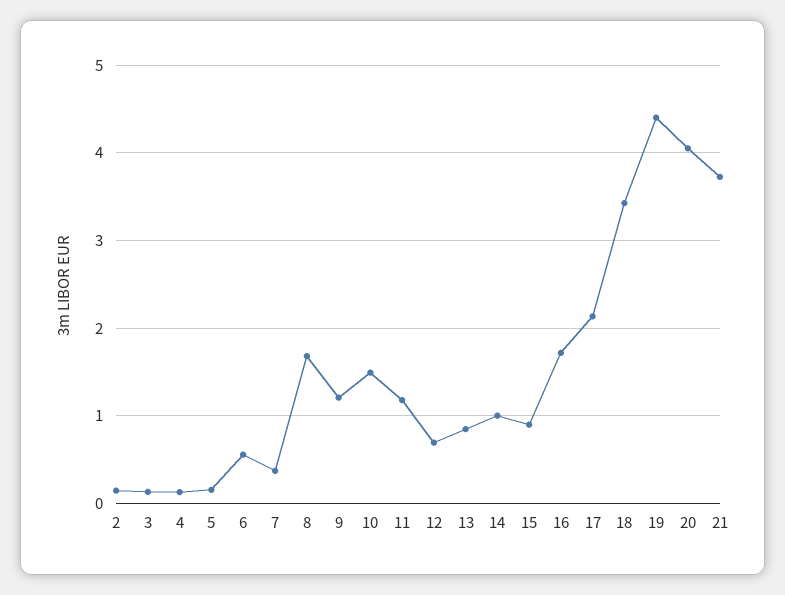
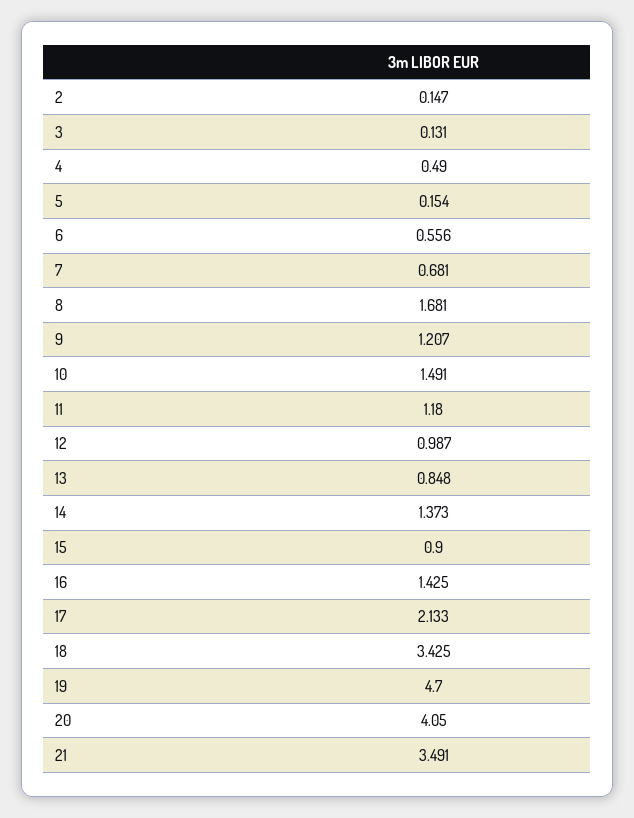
4: 0.1 -> 0.49
7: 0.4 -> 0.681
12: 0.7 -> 0.987
14: 1 -> 1.373
16: 1.7 -> 1.425
19: 4.4 -> 4.7
21: 3.7 -> 3.491

